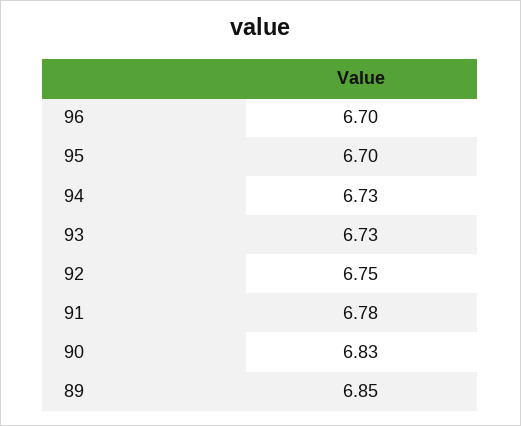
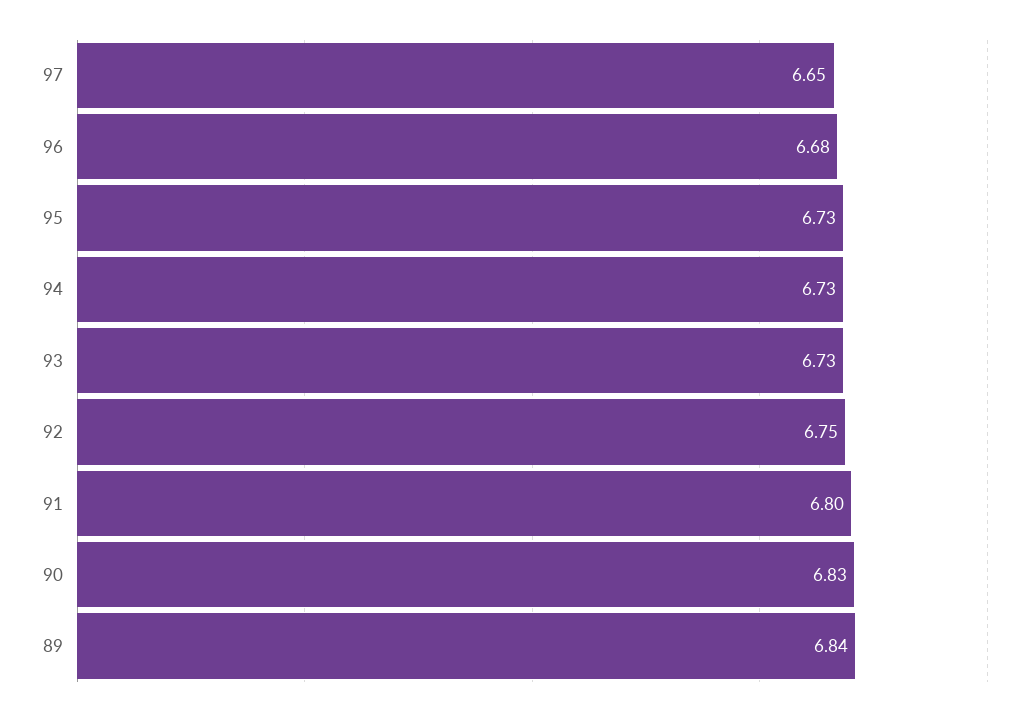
96: 6.7 -> 6.68
95: 6.7 -> 6.73
91: 6.78 -> 6.8
89: 6.85 -> 6.84
97: none -> 6.65

